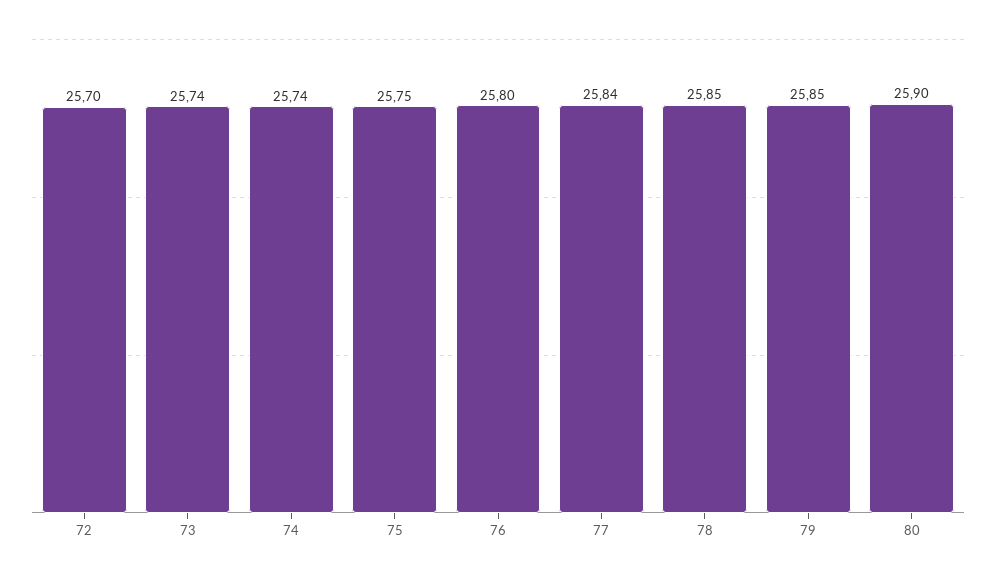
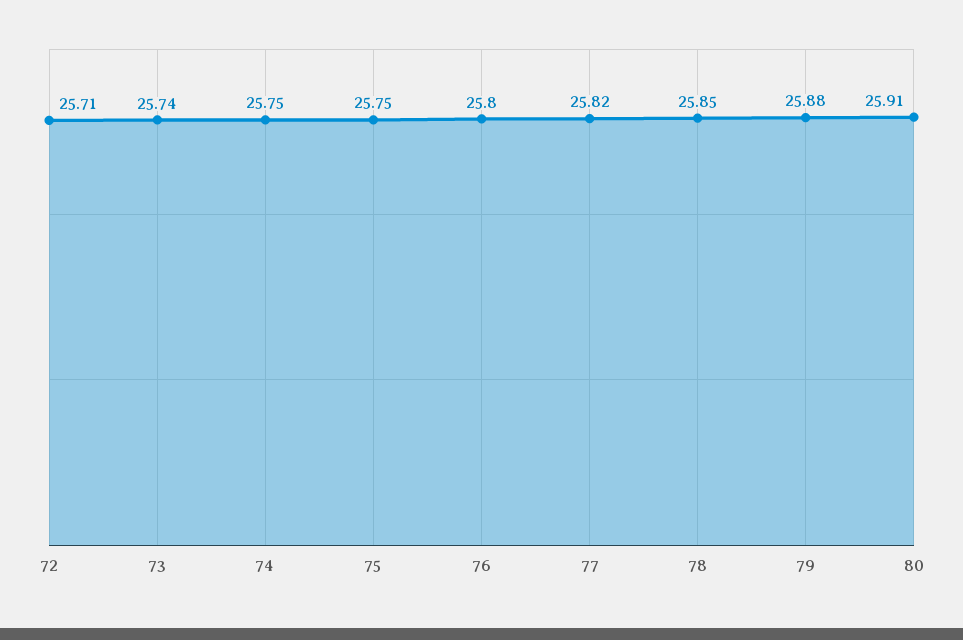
72: 25.7 -> 25.71
74: 25.74 -> 25.75
77: 25.84 -> 25.82
79: 25.85 -> 25.88
80: 25.9 -> 25.91

